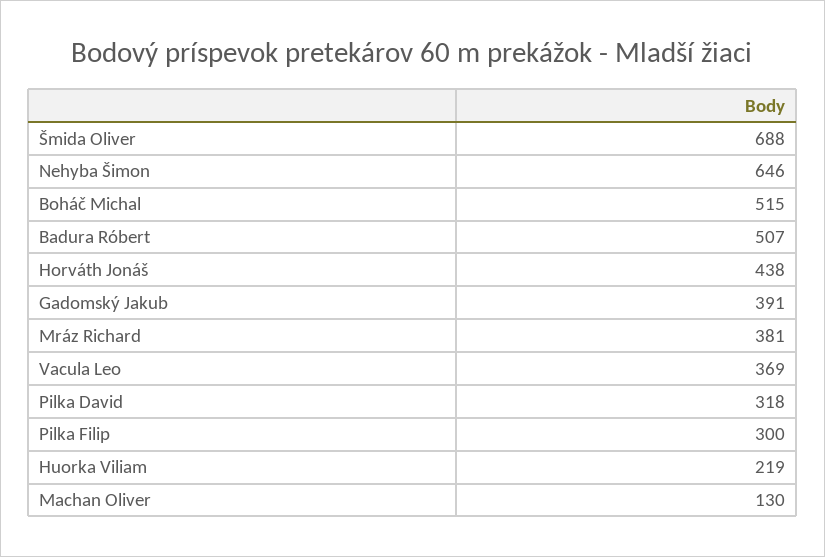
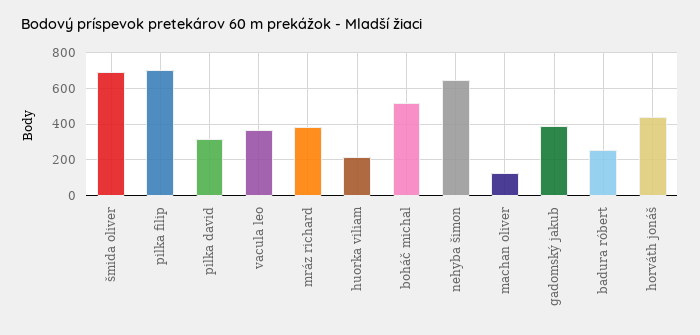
Badura Róbert: 507 -> 250
Pilka Filip: 300 -> 700

